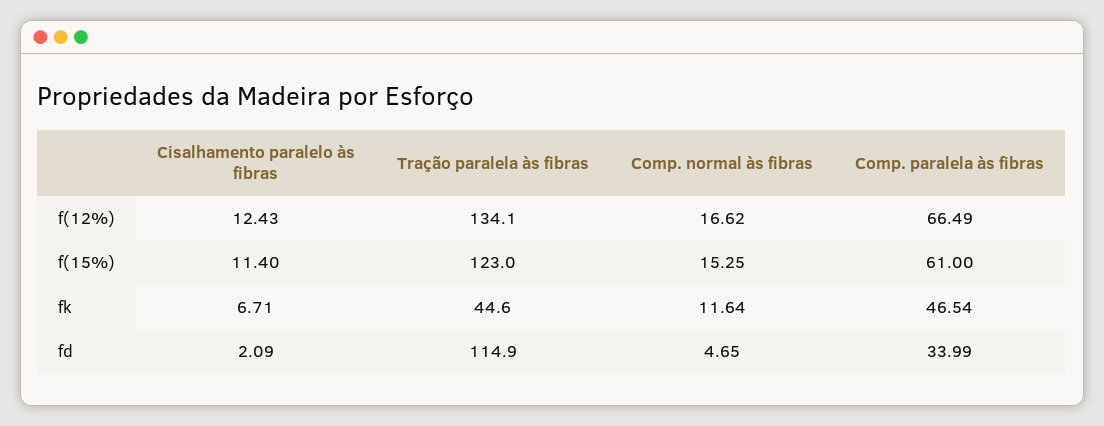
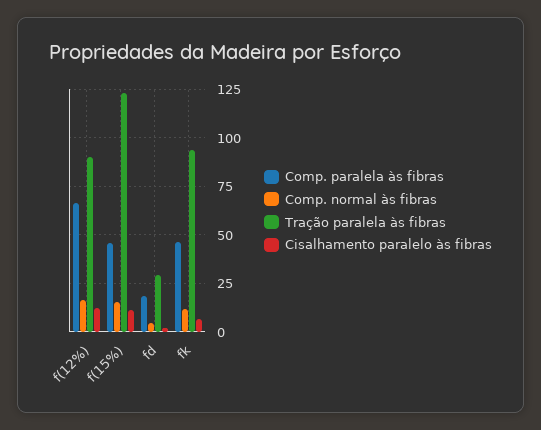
Tração paralela às fibras, f(12%): 134.1 -> 90
Comp. paralela às fibras, f(15%): 61 -> 45
Tração paralela às fibras, fk: 44.6 -> 95
Tração paralela às fibras, fd: 114.9 -> 30
Comp. paralela às fibras, fd: 33.99 -> 20

